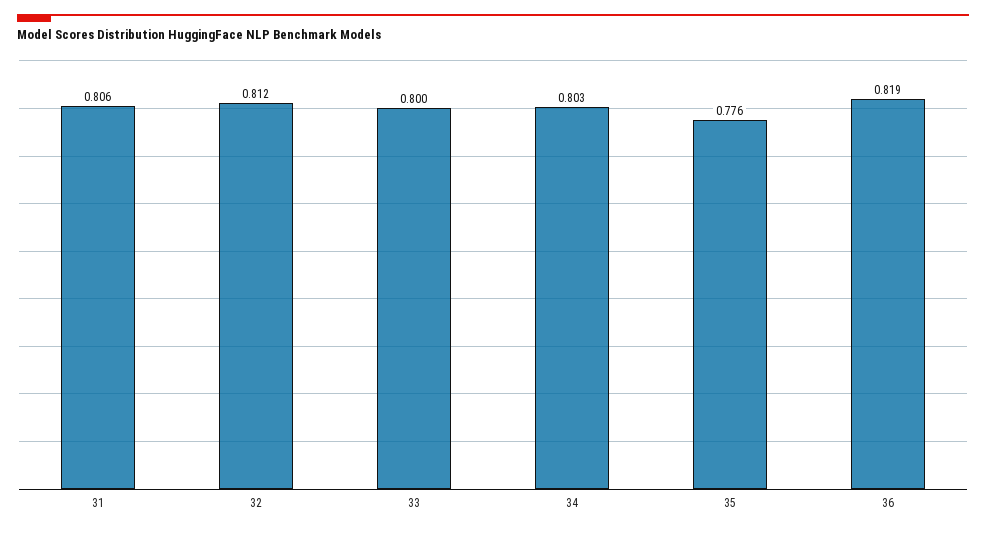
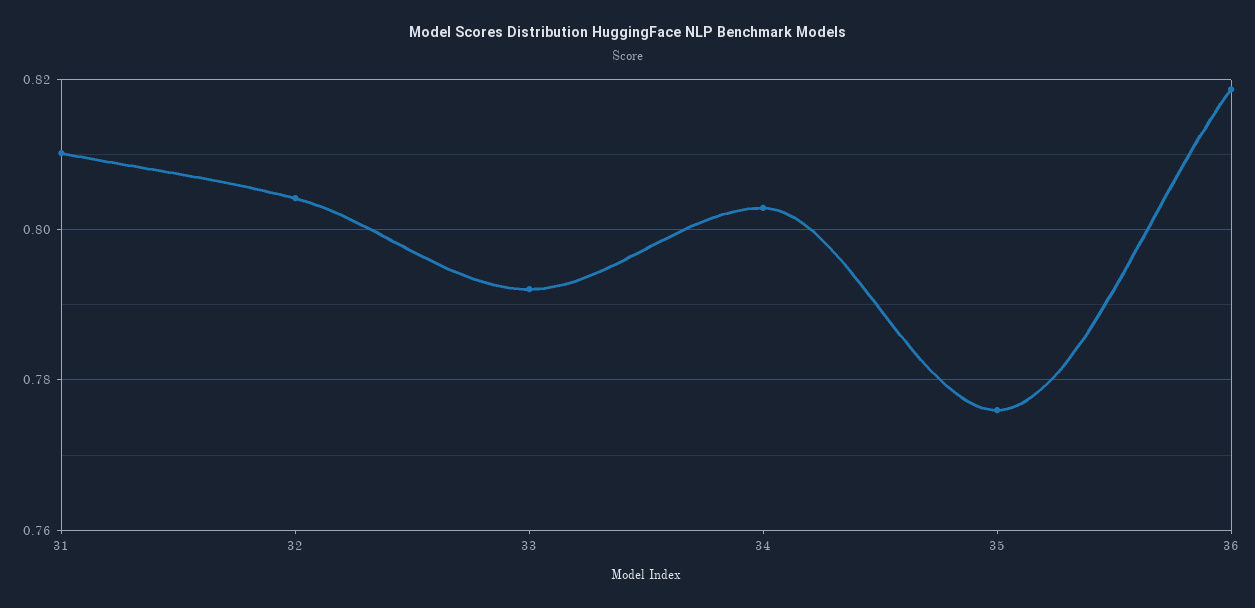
31: 0.806 -> 0.81
32: 0.812 -> 0.804
33: 0.8 -> 0.792

